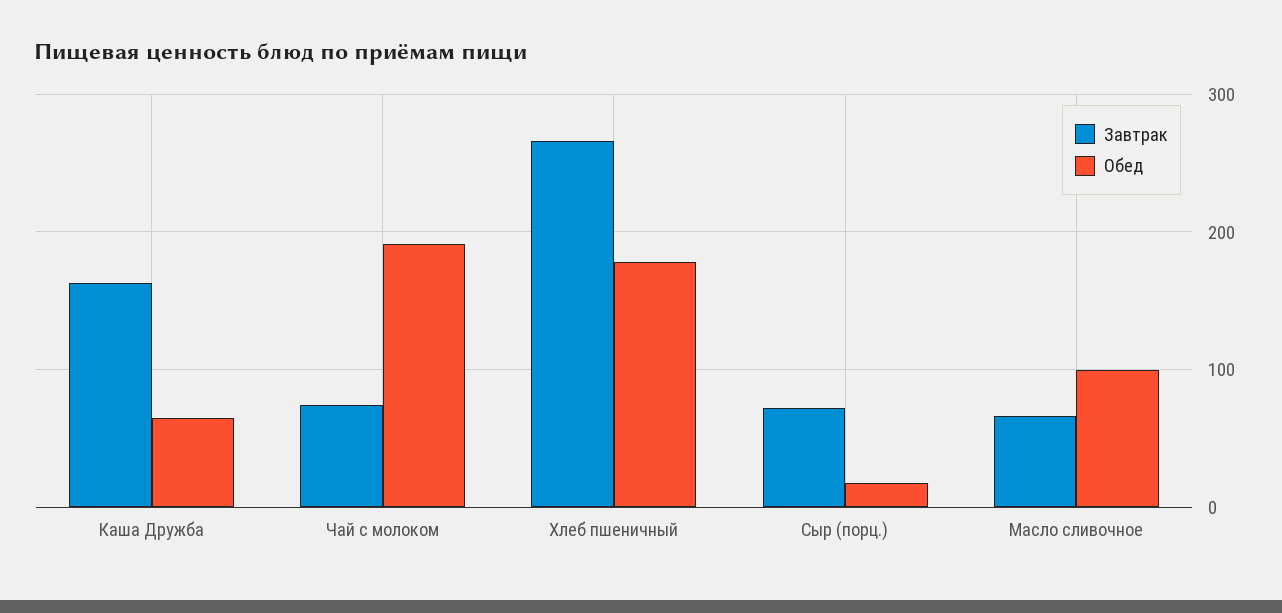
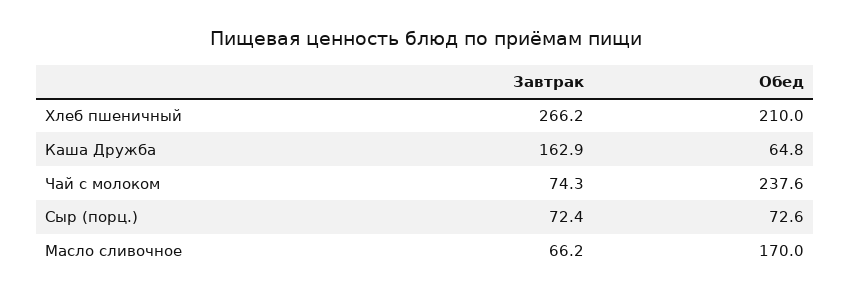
Обед, Чай с молоком: 190 -> 237.6
Обед, Хлеб пшеничный: 180 -> 210
Обед, Сыр (порц.): 20 -> 72.6
Обед, Масло сливочное: 100 -> 170

